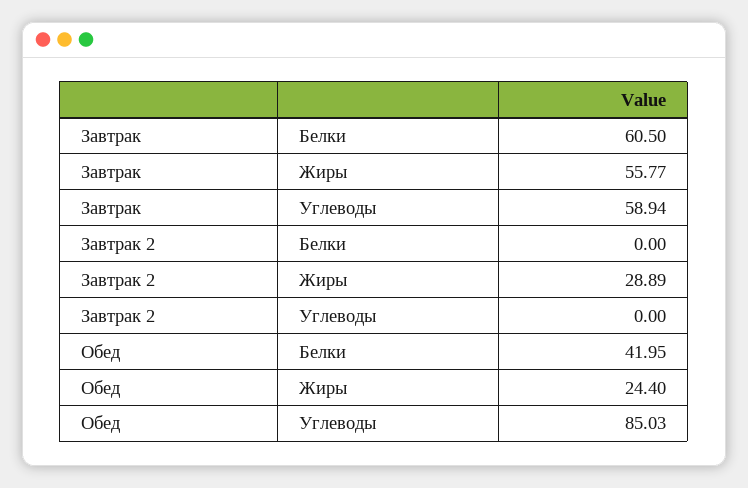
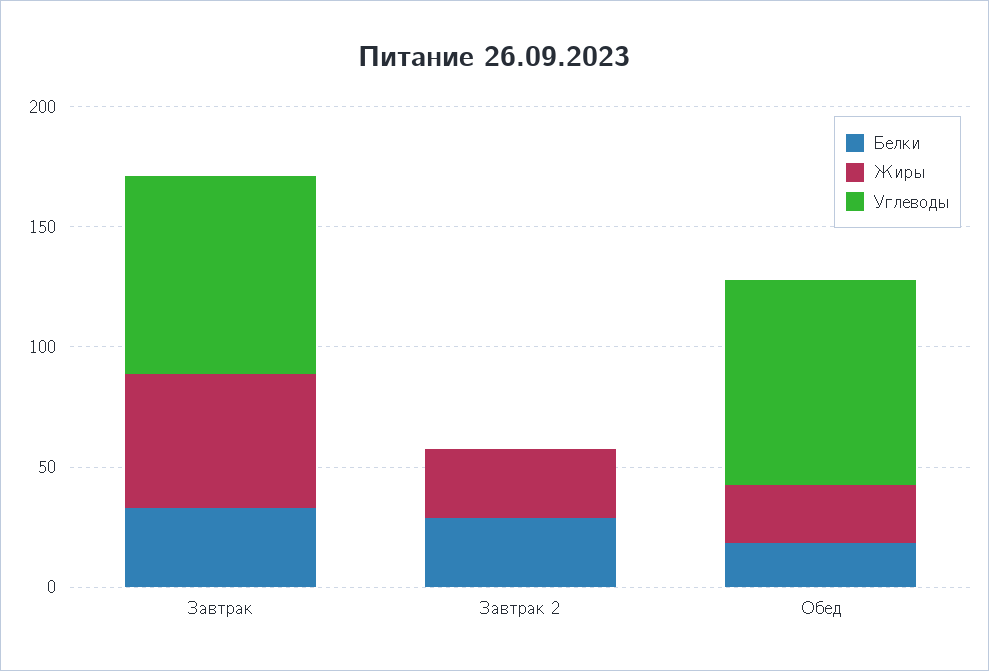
Белки, Завтрак: 60.5 -> 30
Углеводы, Завтрак: 58.94 -> 80
Белки, Завтрак 2: 0 -> 30
Белки, Обед: 41.95 -> 20

